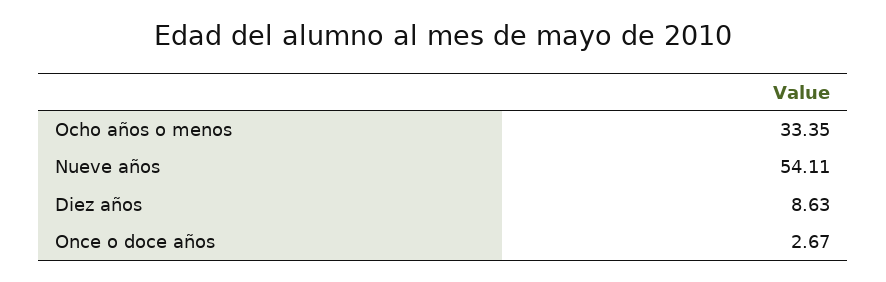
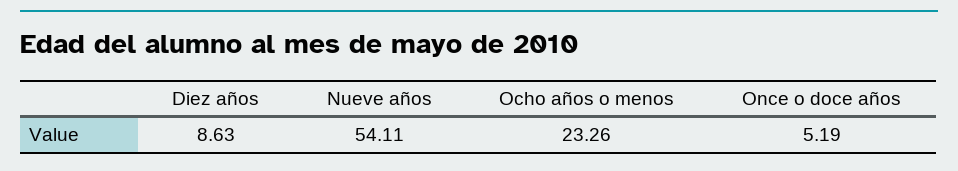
Ocho años o menos: 33.35 -> 23.26
Once o doce años: 2.67 -> 5.19

